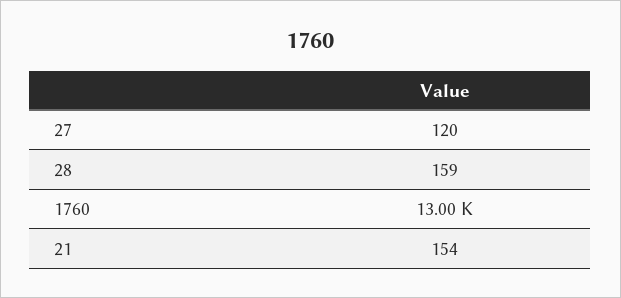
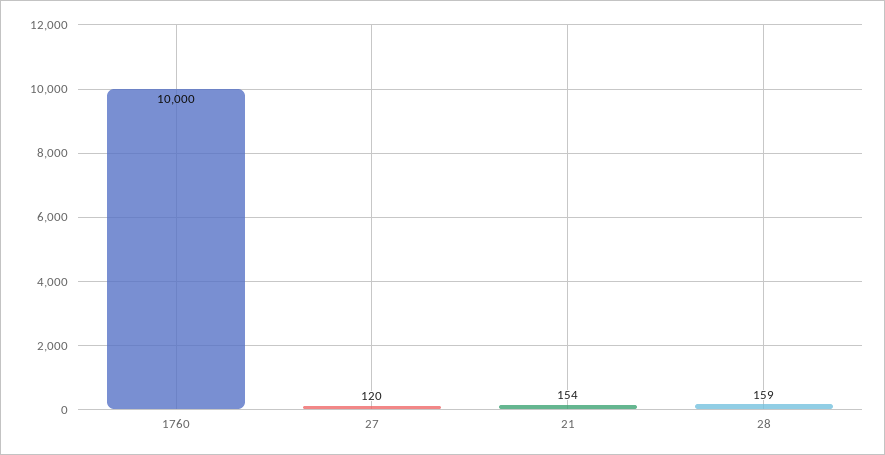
1760: 13000 -> 10000

